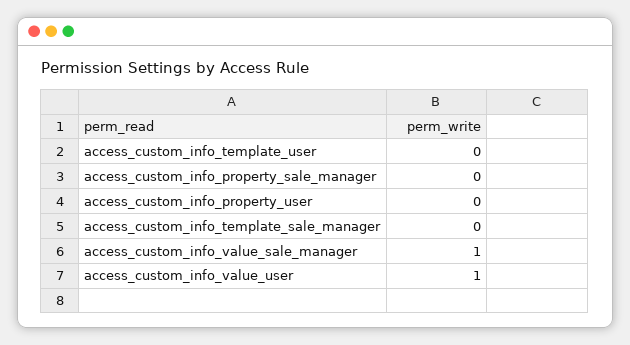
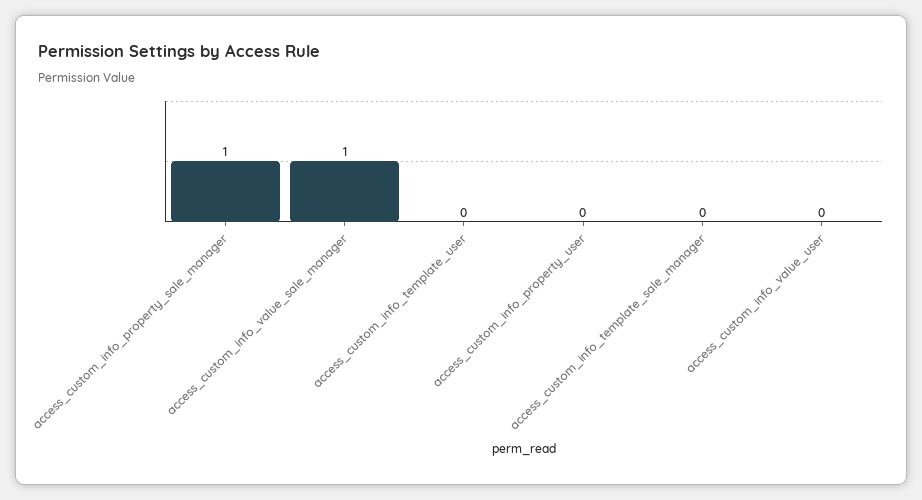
access_custom_info_property_sale_manager: 0 -> 1
access_custom_info_value_user: 1 -> 0

